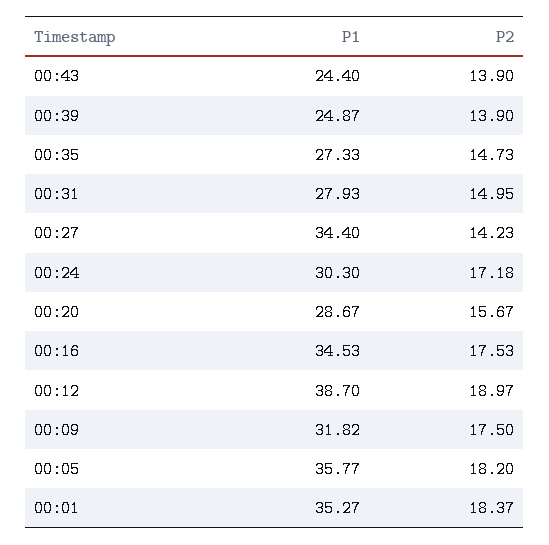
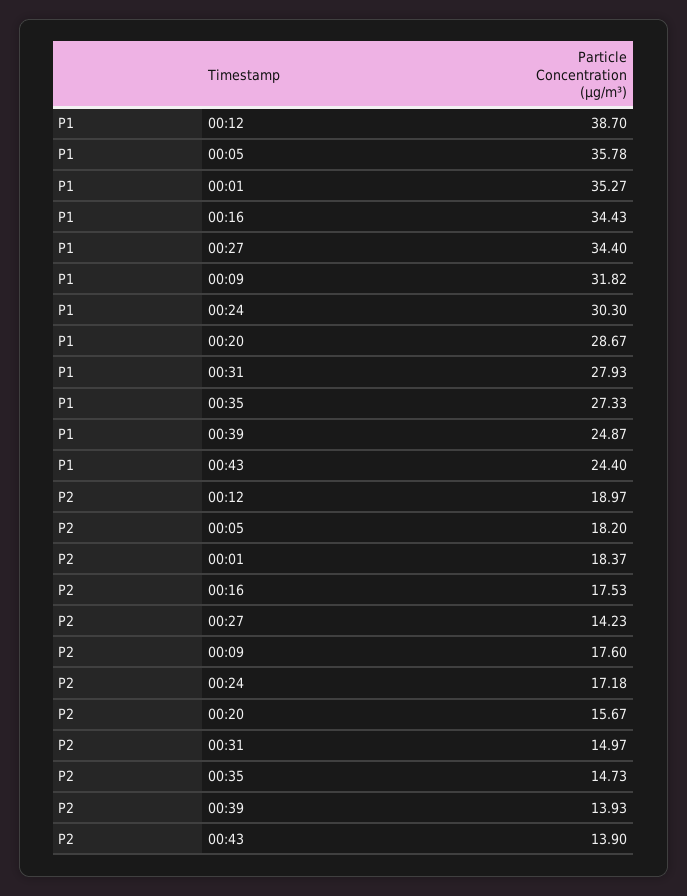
P2, 00:39: 13.9 -> 13.93
P2, 00:31: 14.95 -> 14.97
P1, 00:16: 34.53 -> 34.43
P2, 00:09: 17.5 -> 17.6
P1, 00:05: 35.77 -> 35.78

